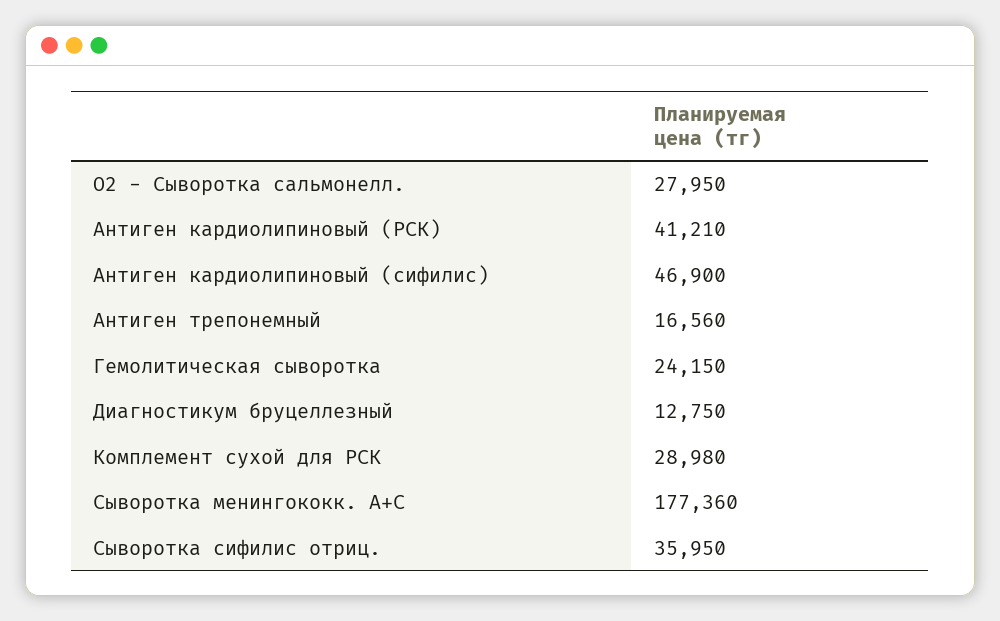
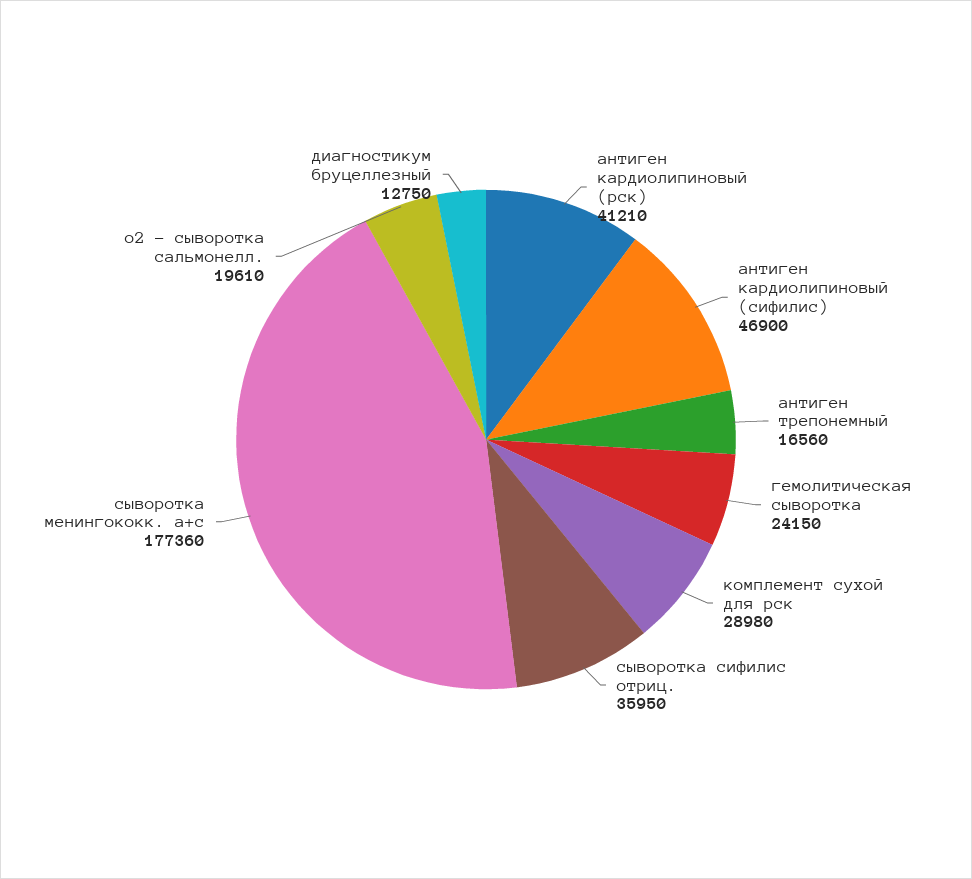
O2 - Сыворотка сальмонелл.: 27950 -> 19610

